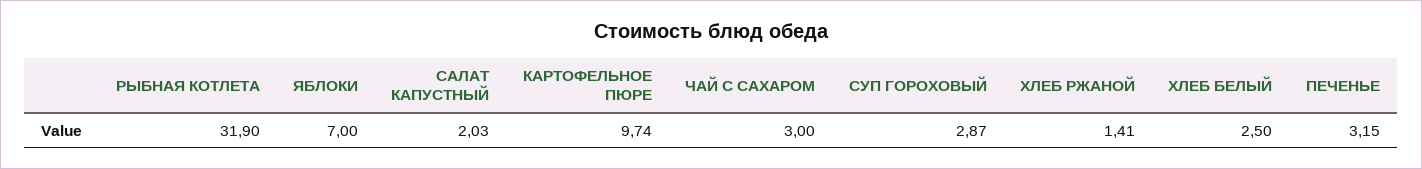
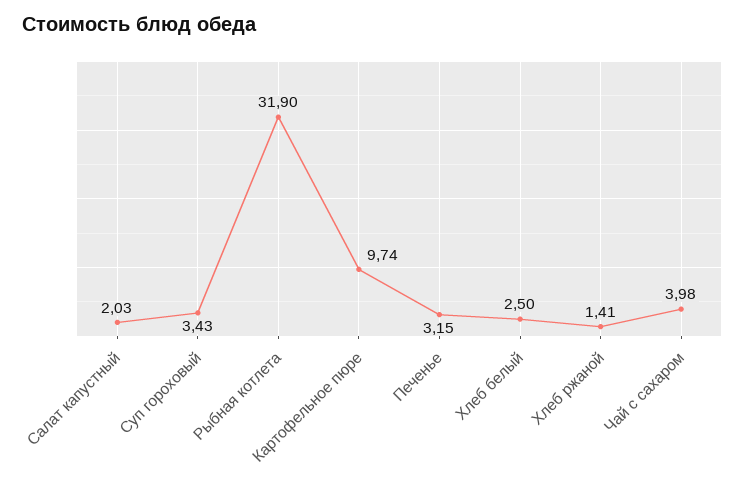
ЯБЛОКИ: 7 -> none
ЧАЙ С САХАРОМ: 3 -> 3.98
СУП ГОРОХОВЫЙ: 2.87 -> 3.43

